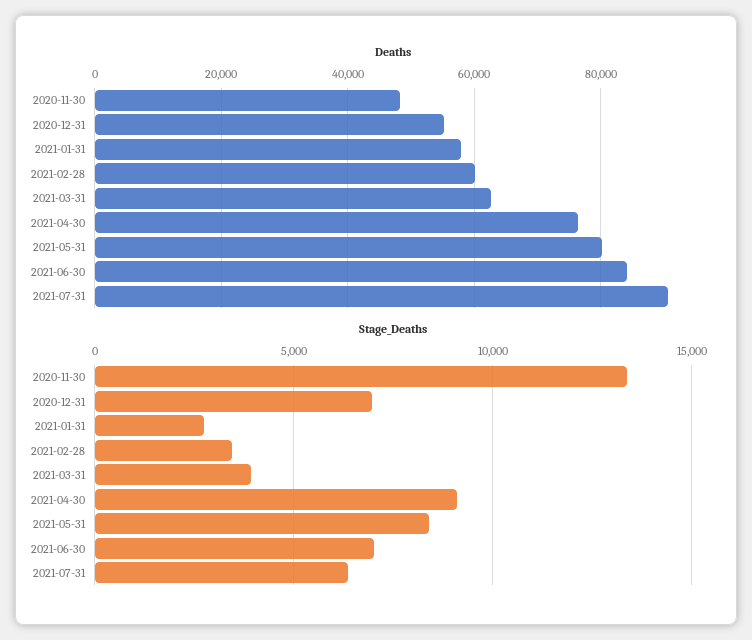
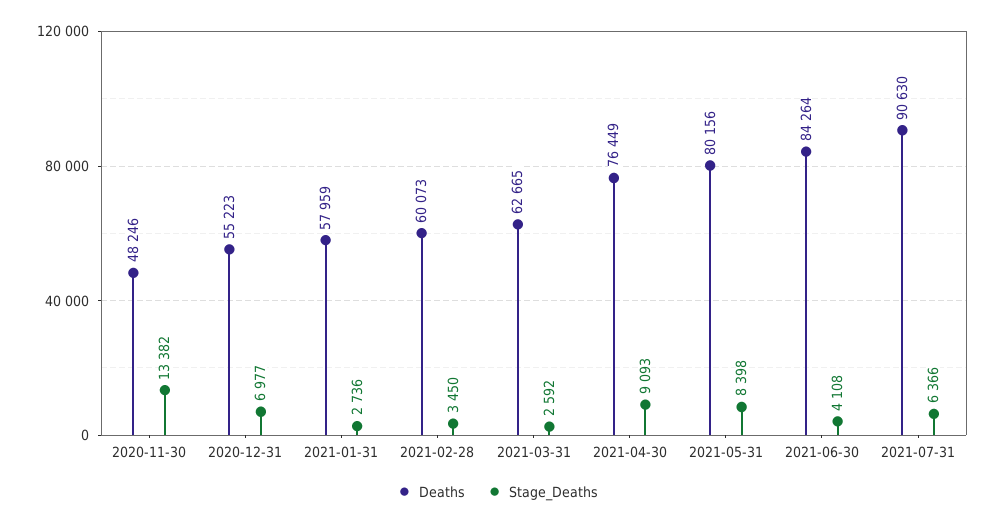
Stage_Deaths, 2021-03-31: 4000 -> 2592
Stage_Deaths, 2021-06-30: 7000 -> 4108

